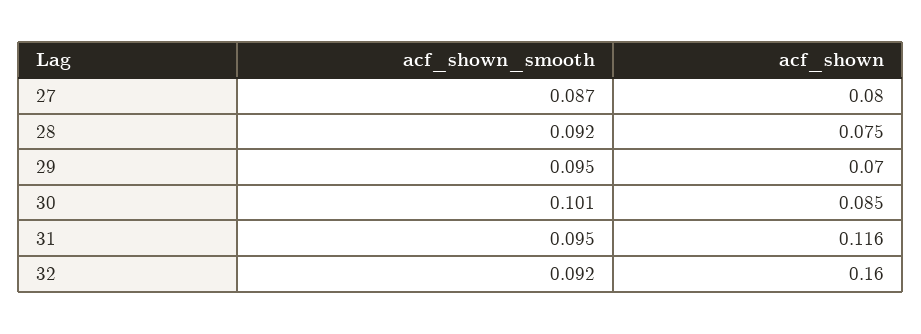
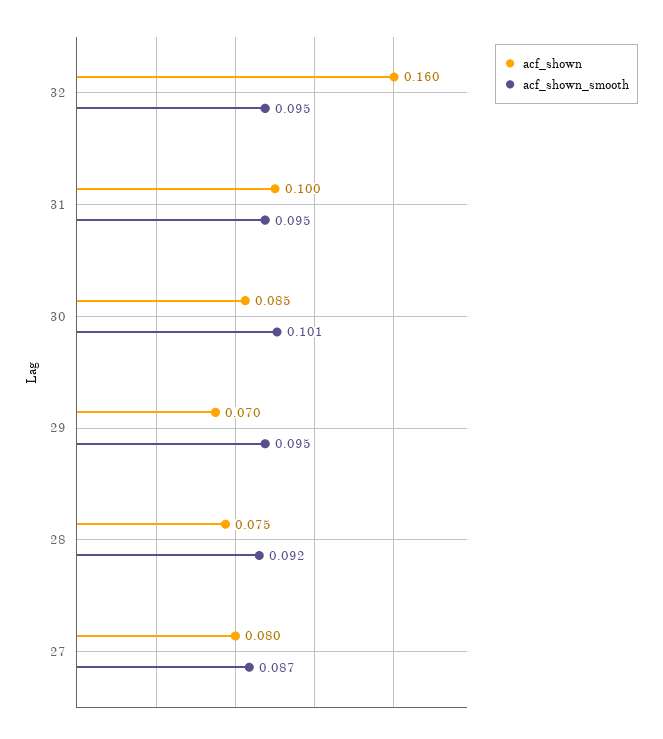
acf_shown, 31: 0.116 -> 0.1
acf_shown_smooth, 32: 0.092 -> 0.095

